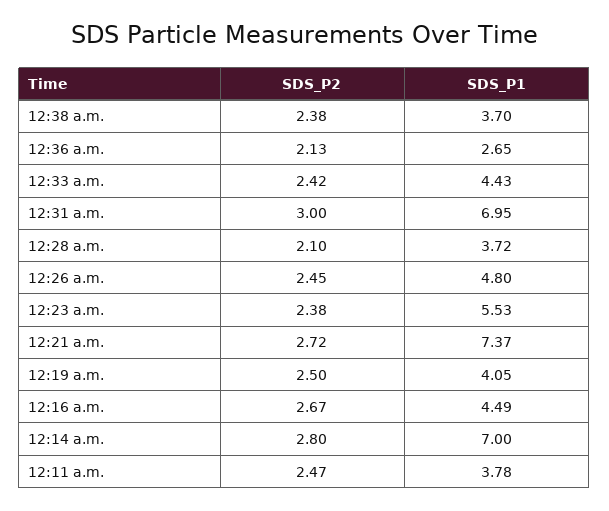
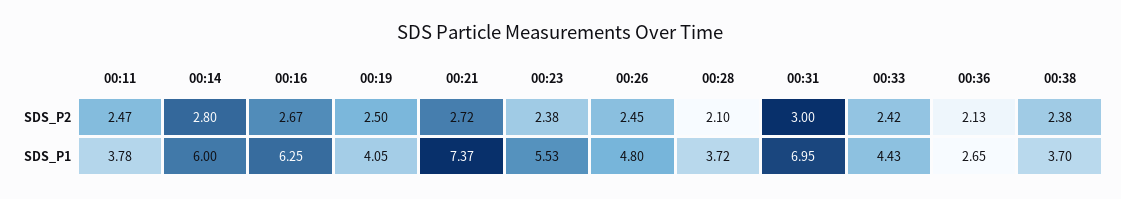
SDS_P1, 12:16 a.m.: 4.49 -> 6.25
SDS_P1, 12:14 a.m.: 7 -> 6

